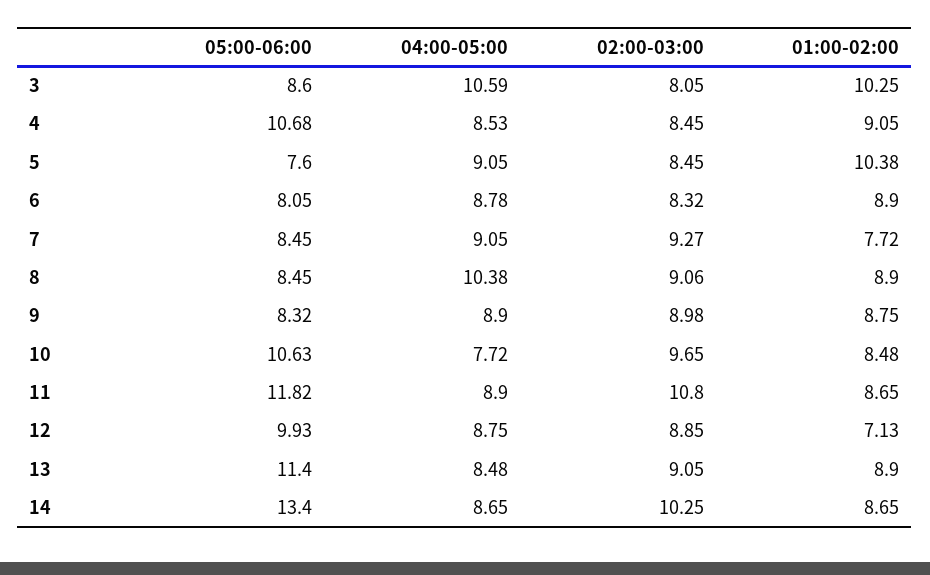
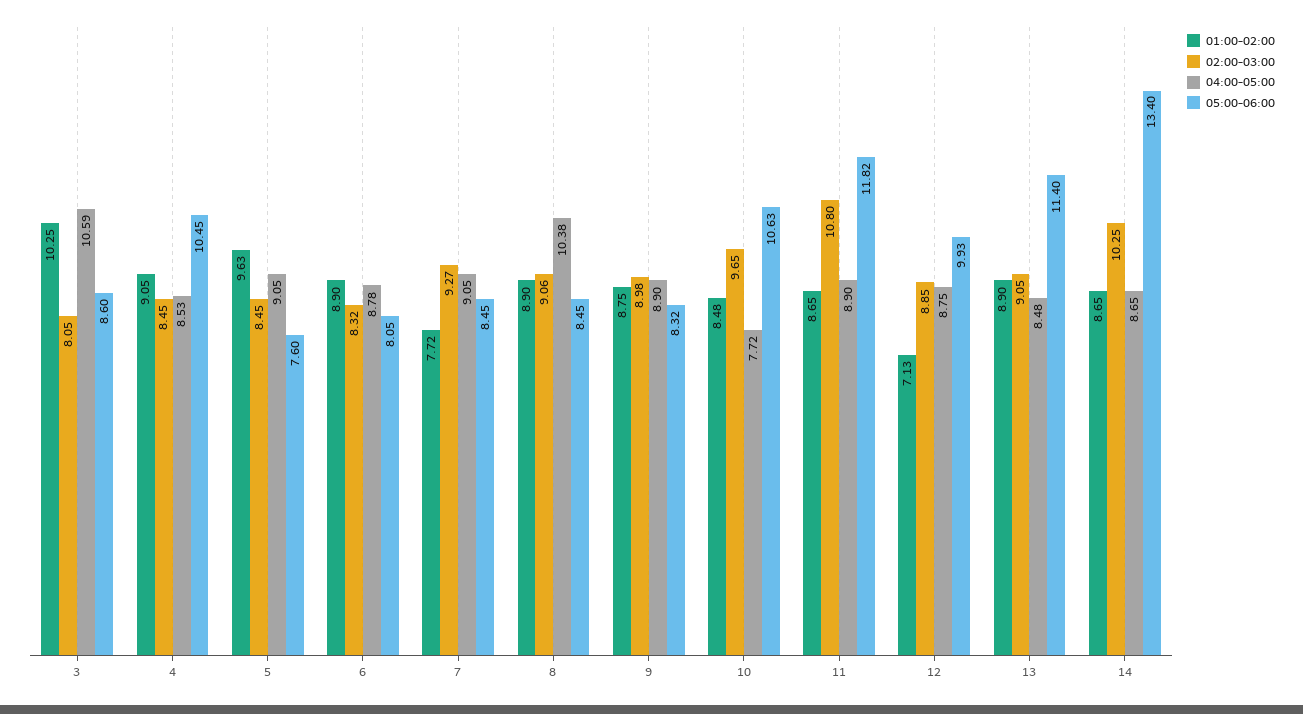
05:00-06:00, 4: 10.68 -> 10.45
01:00-02:00, 5: 10.38 -> 9.63

